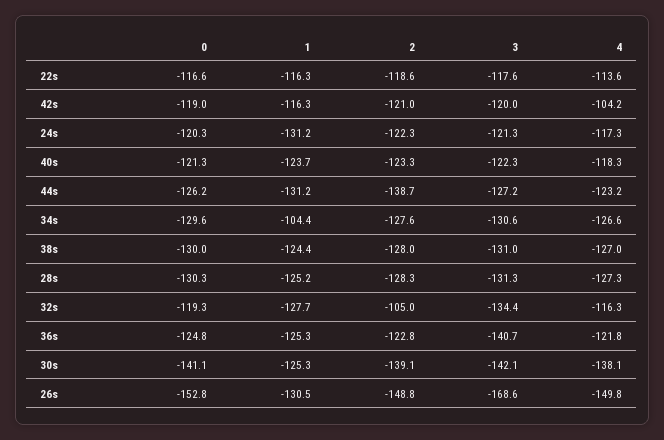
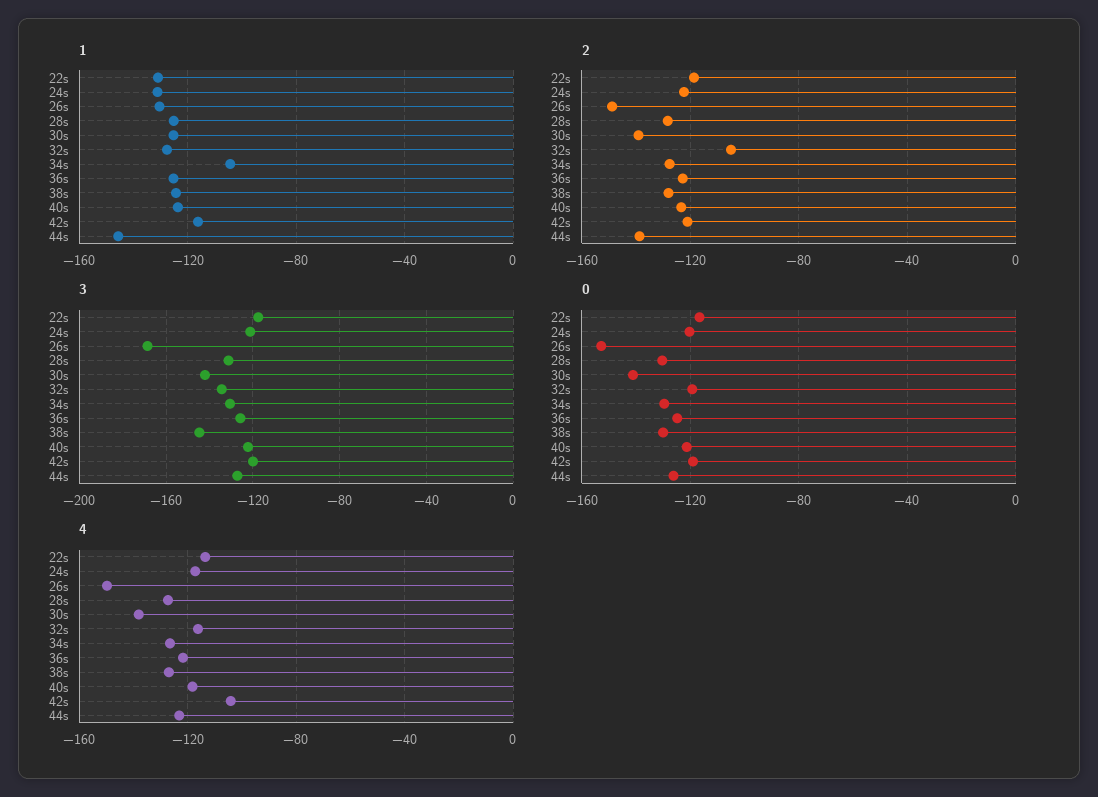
1, 22s: -116.3 -> -130
1, 44s: -131.2 -> -145
3, 38s: -131 -> -145
3, 36s: -140.7 -> -125

